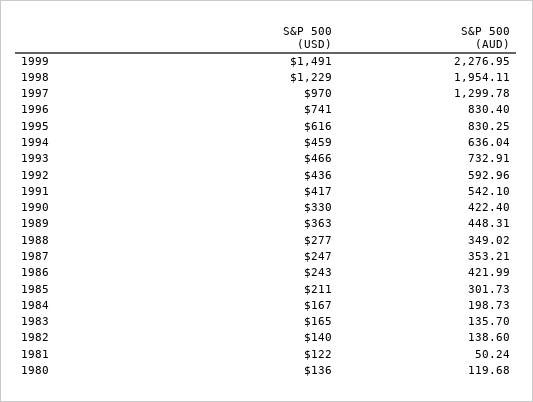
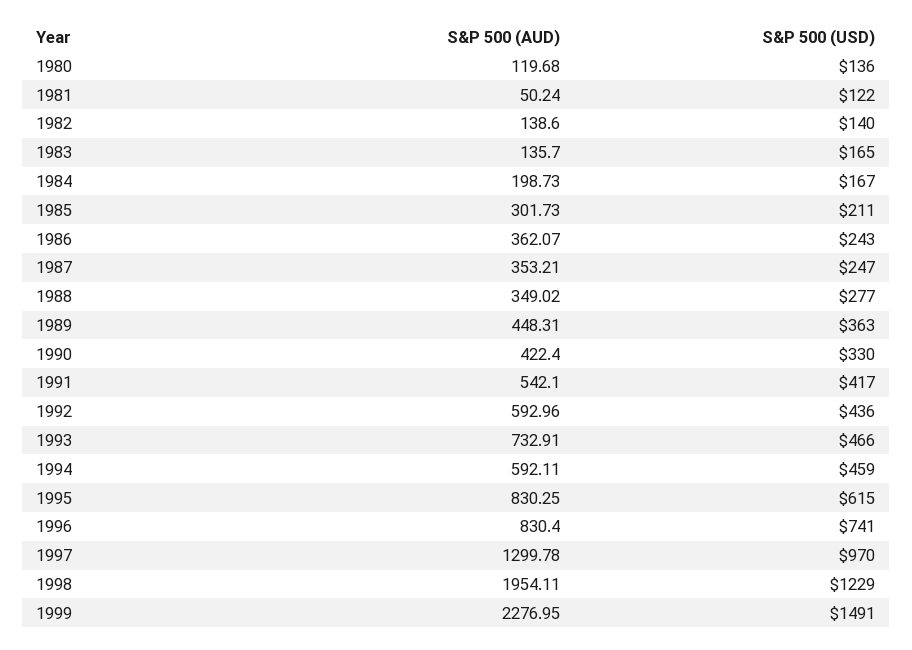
S&P 500 (USD), 1995: 616 -> 615
S&P 500 (AUD), 1994: 636.04 -> 592.11
S&P 500 (AUD), 1986: 421.99 -> 362.07

